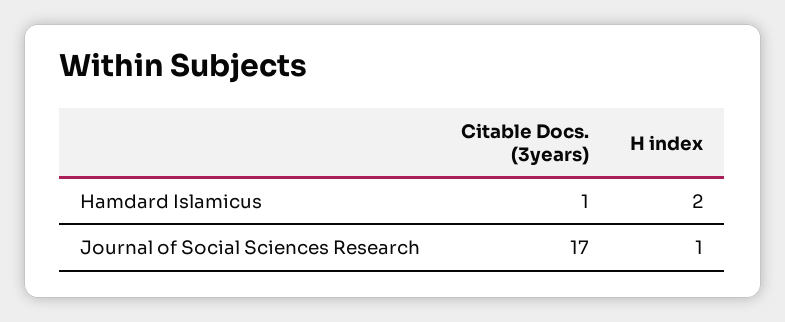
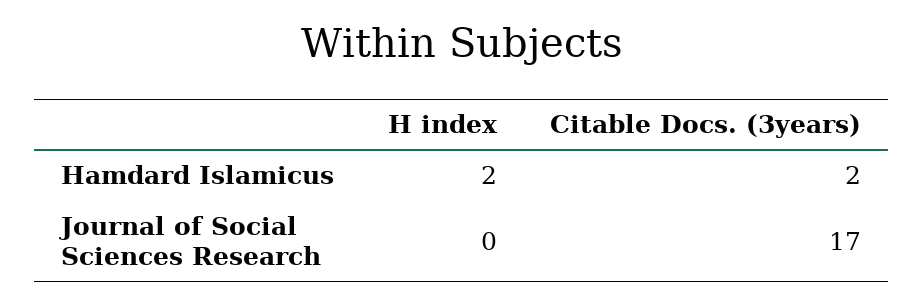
Citable Docs. (3years), Hamdard Islamicus: 1 -> 2
H index, Journal of Social Sciences Research: 1 -> 0

